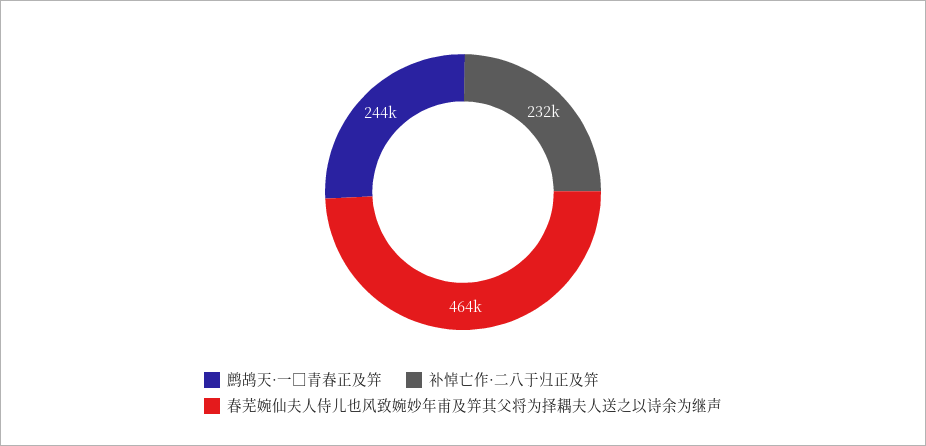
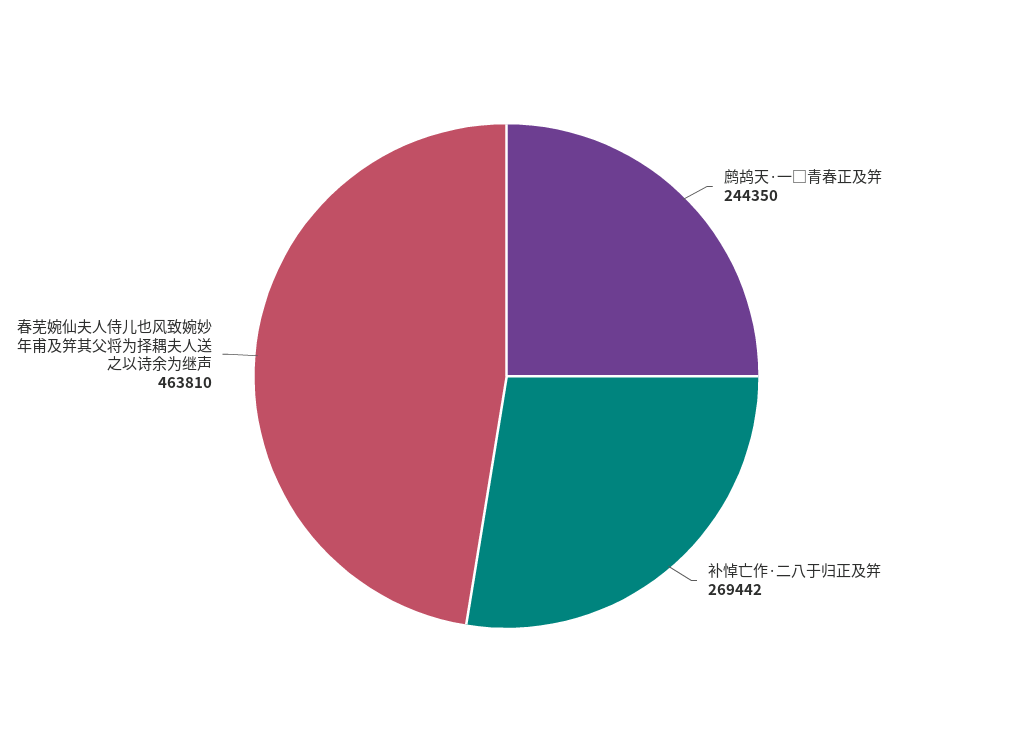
补悼亡作·二八于归正及笄: 232000 -> 269442

